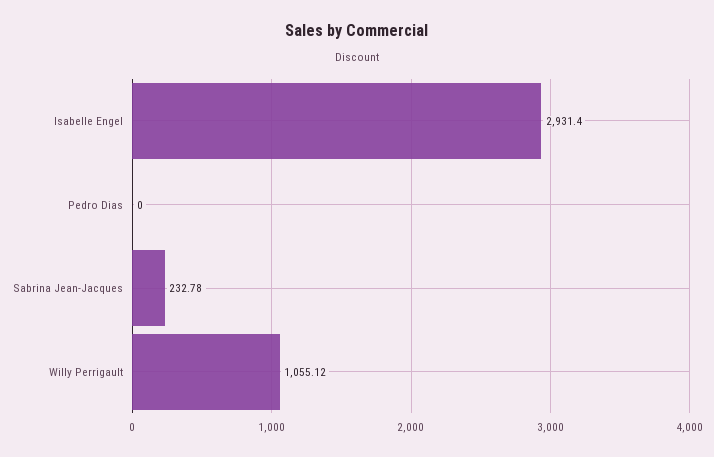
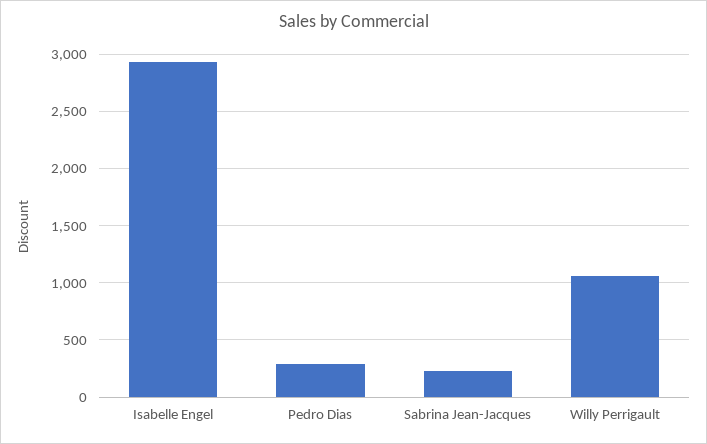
Pedro Dias: 0 -> 300

